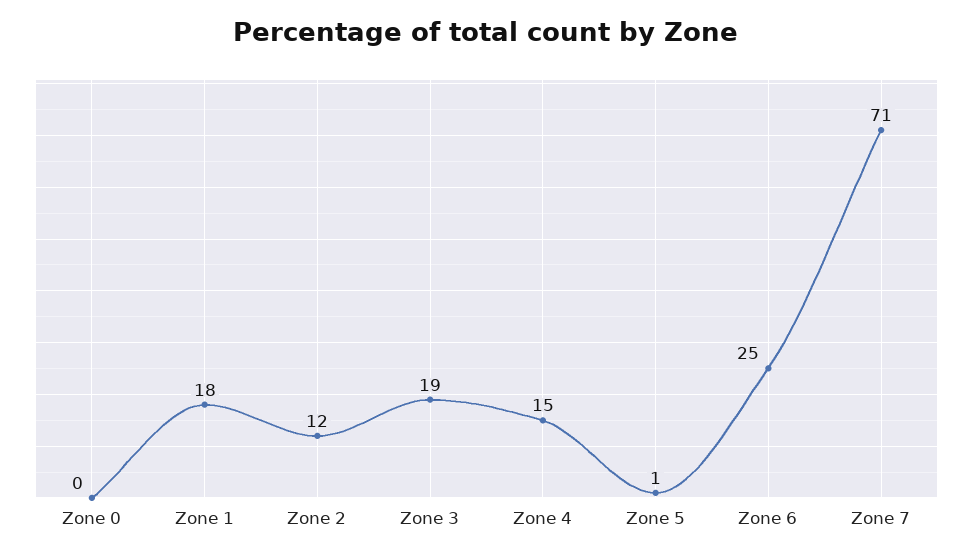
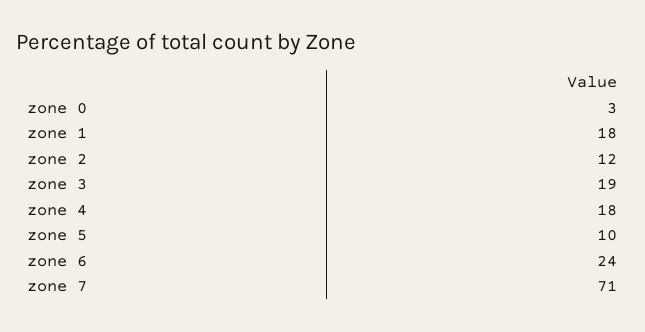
Zone 0: 0 -> 3
Zone 4: 15 -> 18
Zone 5: 1 -> 10
Zone 6: 25 -> 24

